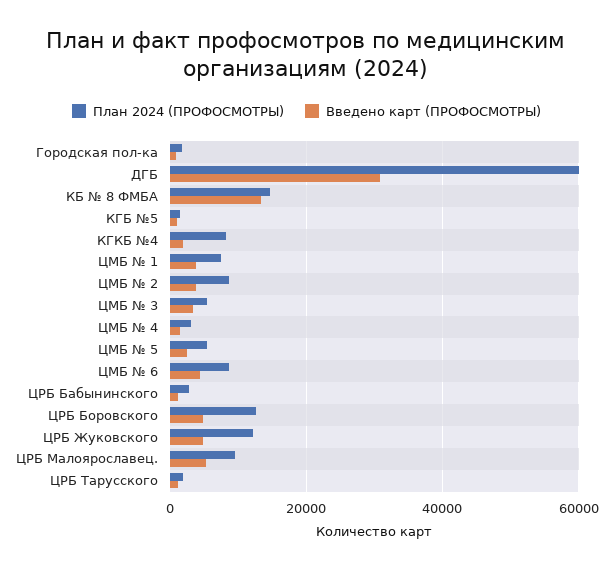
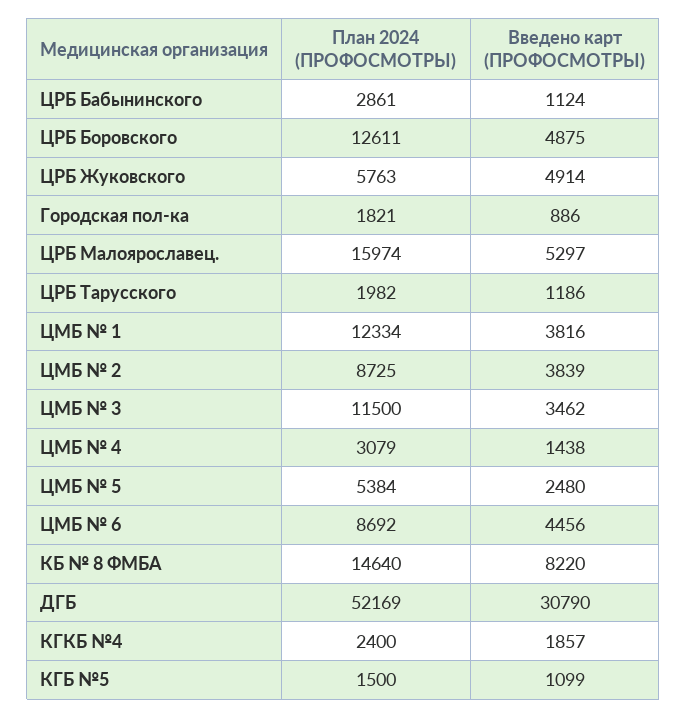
План 2024 (ПРОФОСМОТРЫ), ДГБ: 60000 -> 52169
Введено карт (ПРОФОСМОТРЫ), КБ № 8 ФМБА: 14000 -> 8220
План 2024 (ПРОФОСМОТРЫ), КГКБ №4: 8000 -> 2400
План 2024 (ПРОФОСМОТРЫ), ЦМБ № 1: 8000 -> 12334
План 2024 (ПРОФОСМОТРЫ), ЦМБ № 3: 6000 -> 11500
План 2024 (ПРОФОСМОТРЫ), ЦРБ Жуковского: 12000 -> 5763
План 2024 (ПРОФОСМОТРЫ), ЦРБ Малоярославец.: 10000 -> 15974

